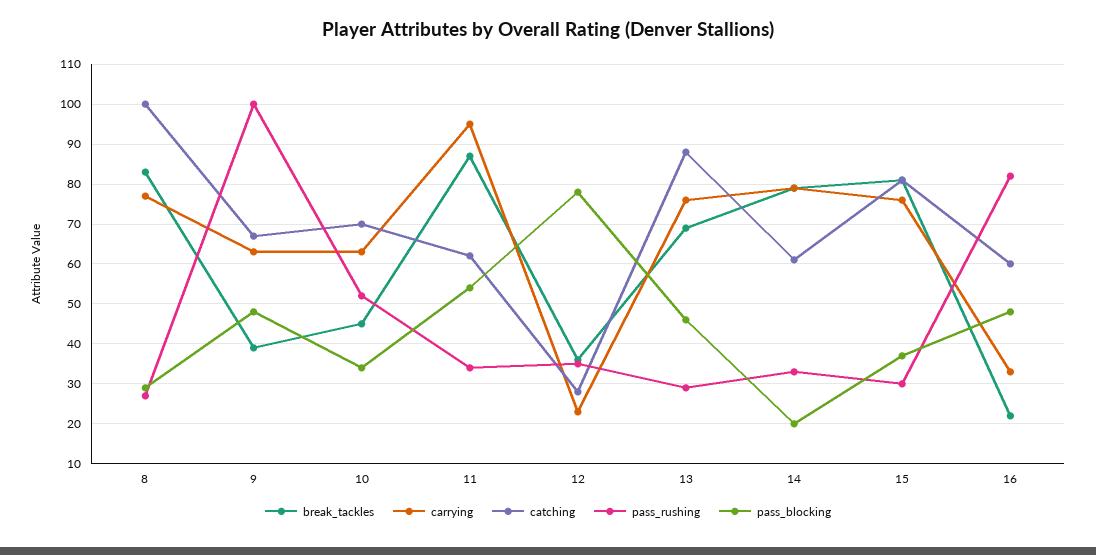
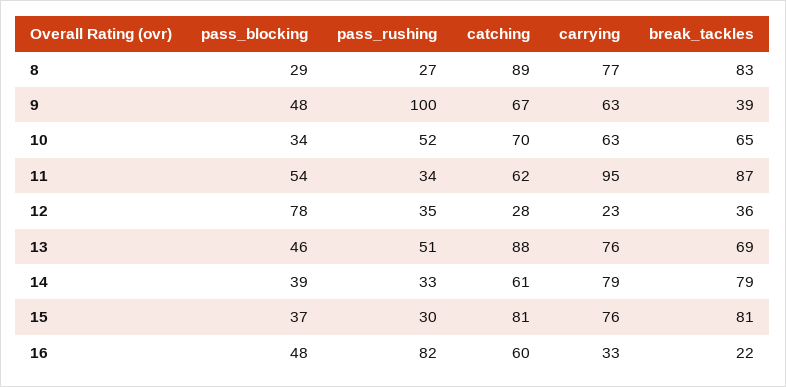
catching, 8: 100 -> 89
break_tackles, 10: 45 -> 65
pass_rushing, 13: 30 -> 51
pass_blocking, 14: 20 -> 39

